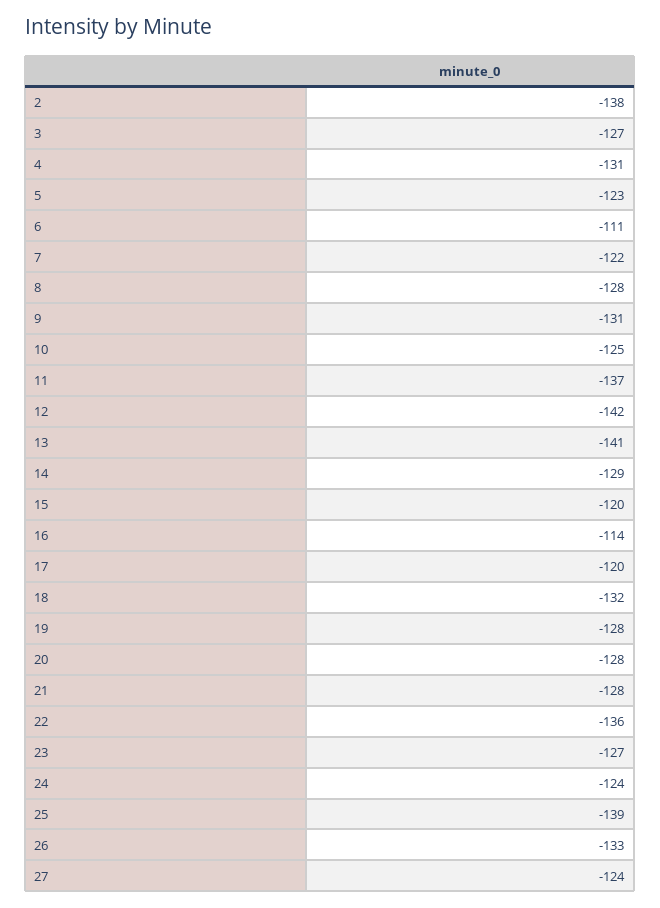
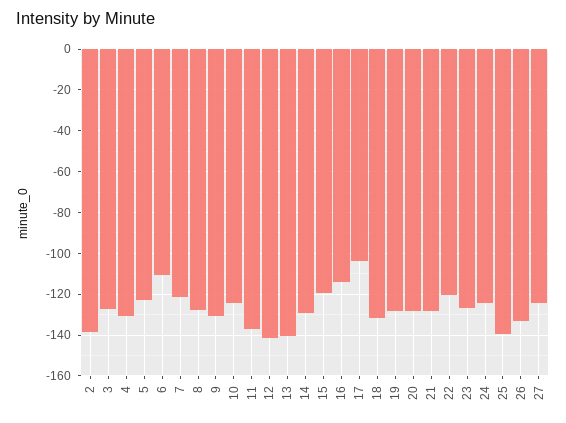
17: -120 -> -105
22: -136 -> -120

